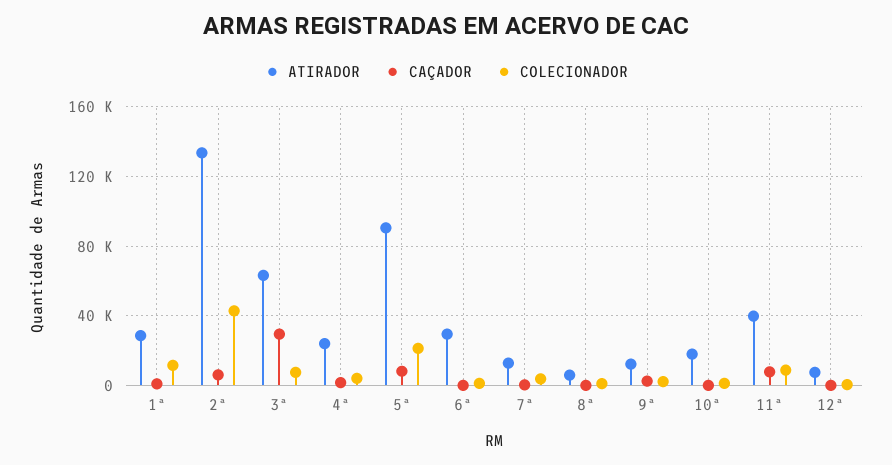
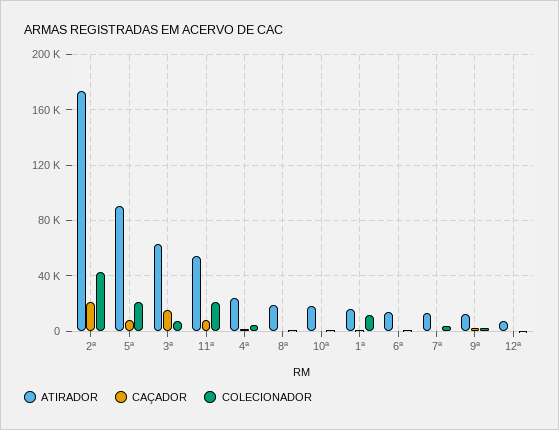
ATIRADOR, 1ª: 30000 -> 15000
ATIRADOR, 2ª: 135000 -> 175000
CAÇADOR, 2ª: 5000 -> 20000
CAÇADOR, 3ª: 30000 -> 15000
ATIRADOR, 6ª: 30000 -> 15000
ATIRADOR, 8ª: 5000 -> 20000
ATIRADOR, 11ª: 40000 -> 55000
COLECIONADOR, 11ª: 10000 -> 20000

